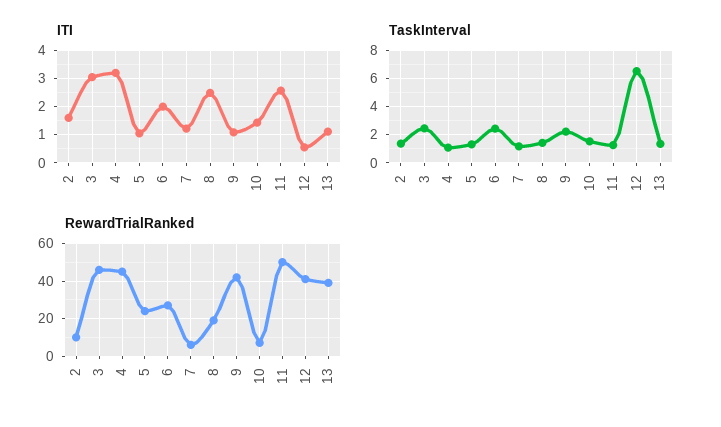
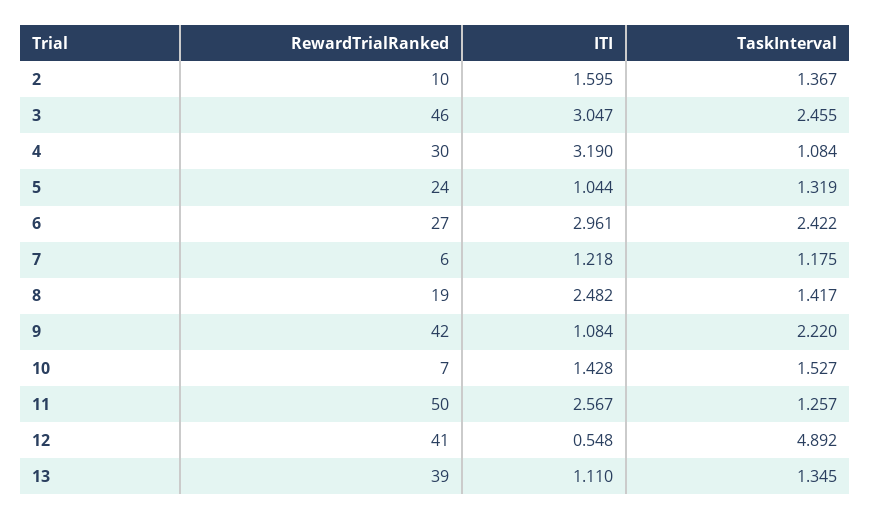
ITI, 6: 2 -> 2.961
TaskInterval, 12: 6.5 -> 4.892
RewardTrialRanked, 4: 45 -> 30

